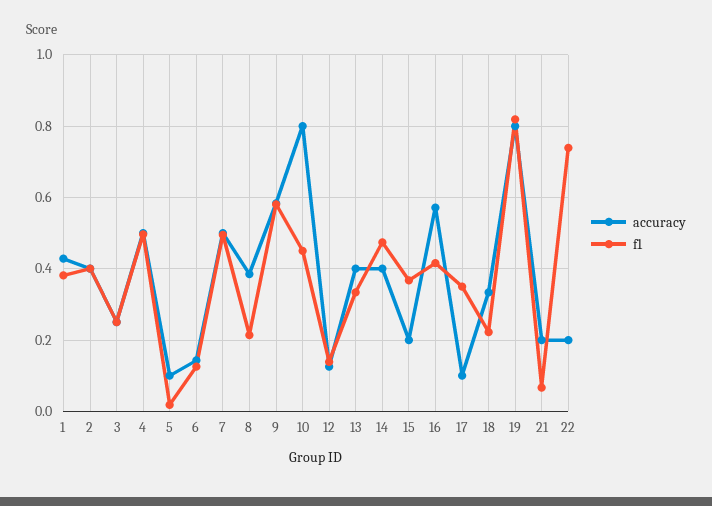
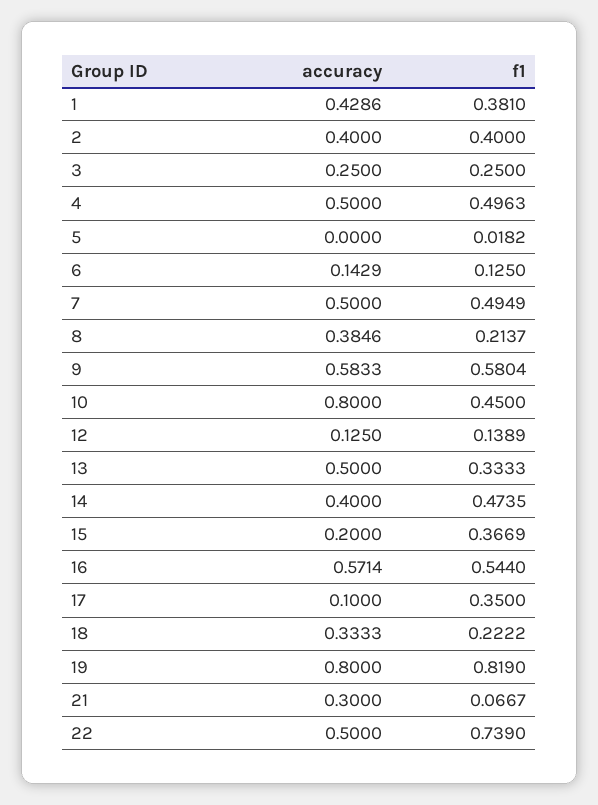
accuracy, 5: 0.1 -> 0
accuracy, 13: 0.4 -> 0.5
f1, 16: 0.42 -> 0.544
accuracy, 21: 0.2 -> 0.3
accuracy, 22: 0.2 -> 0.5

